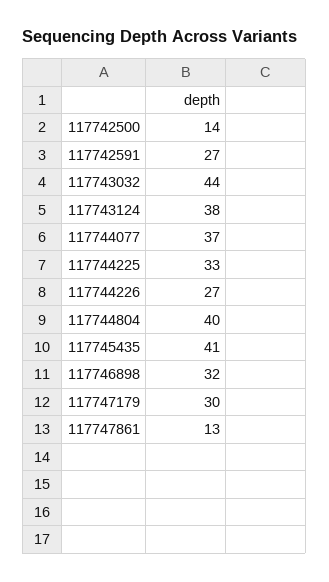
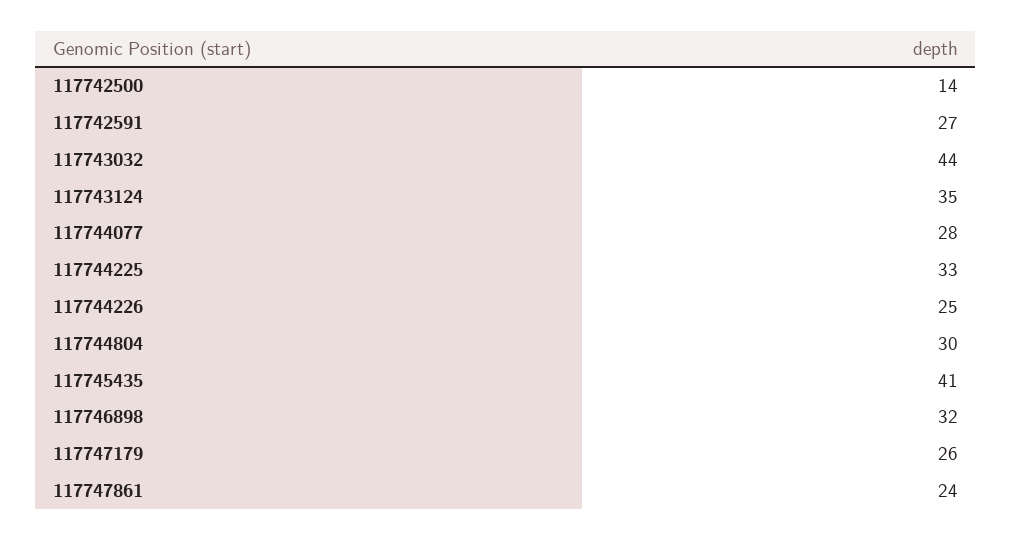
117743124: 38 -> 35
117744077: 37 -> 28
117744226: 27 -> 25
117744804: 40 -> 30
117747179: 30 -> 26
117747861: 13 -> 24

